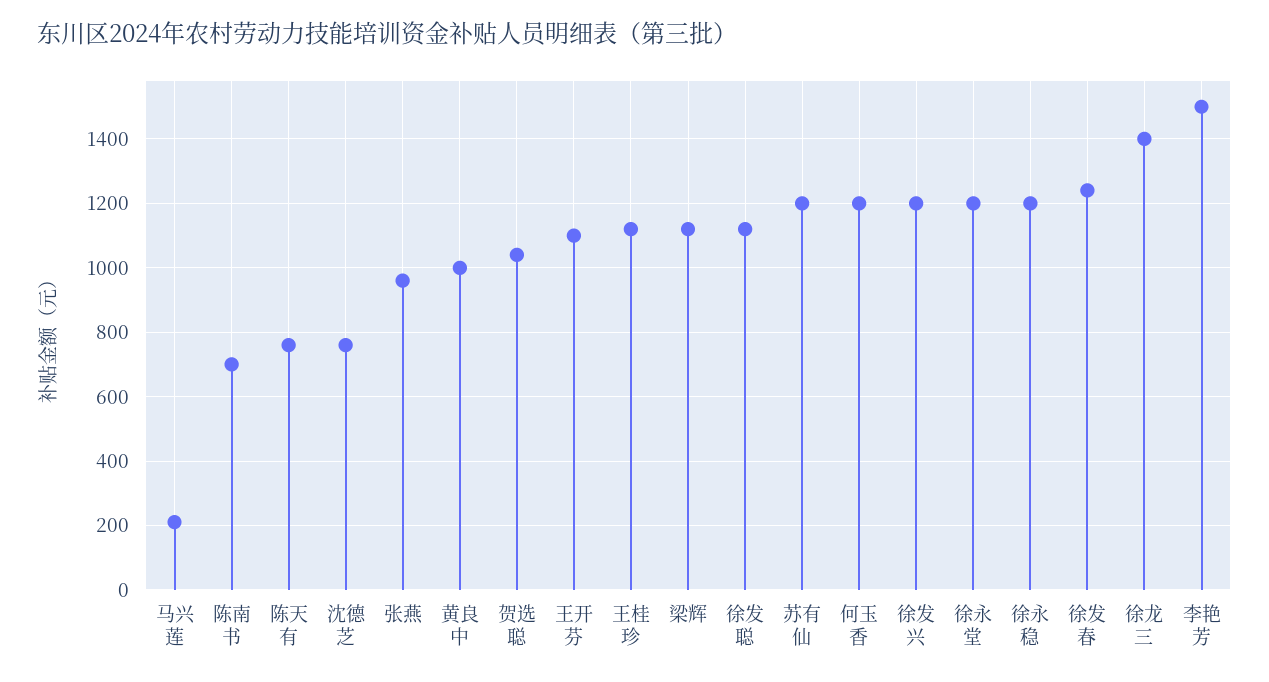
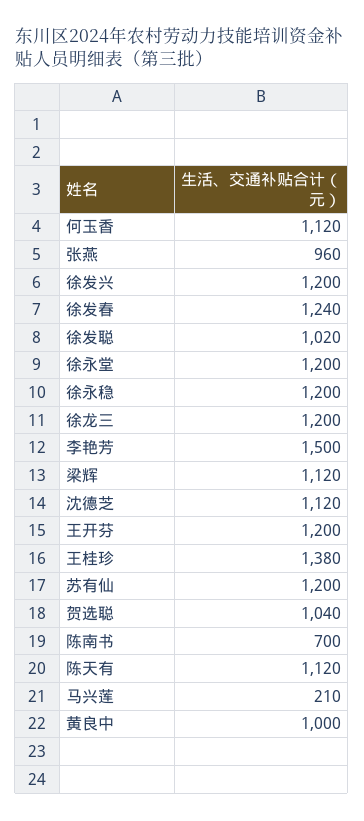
陈天有: 760 -> 1120
沈德芝: 760 -> 1120
王开芬: 1100 -> 1200
王桂珍: 1120 -> 1380
徐发聪: 1120 -> 1020
何玉香: 1200 -> 1120
徐龙三: 1400 -> 1200

